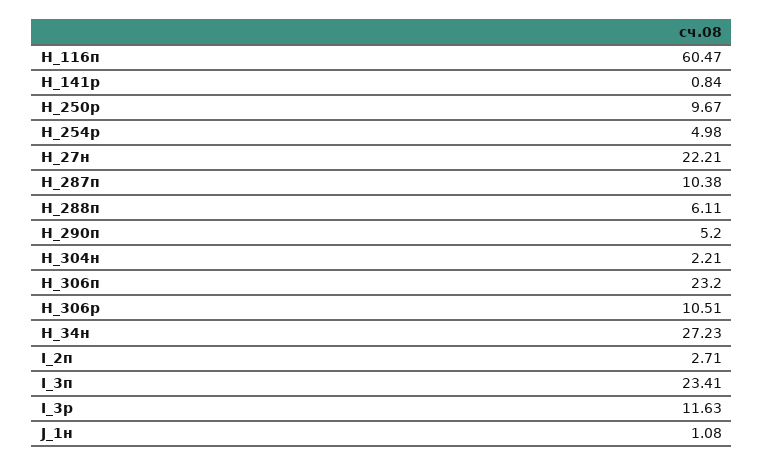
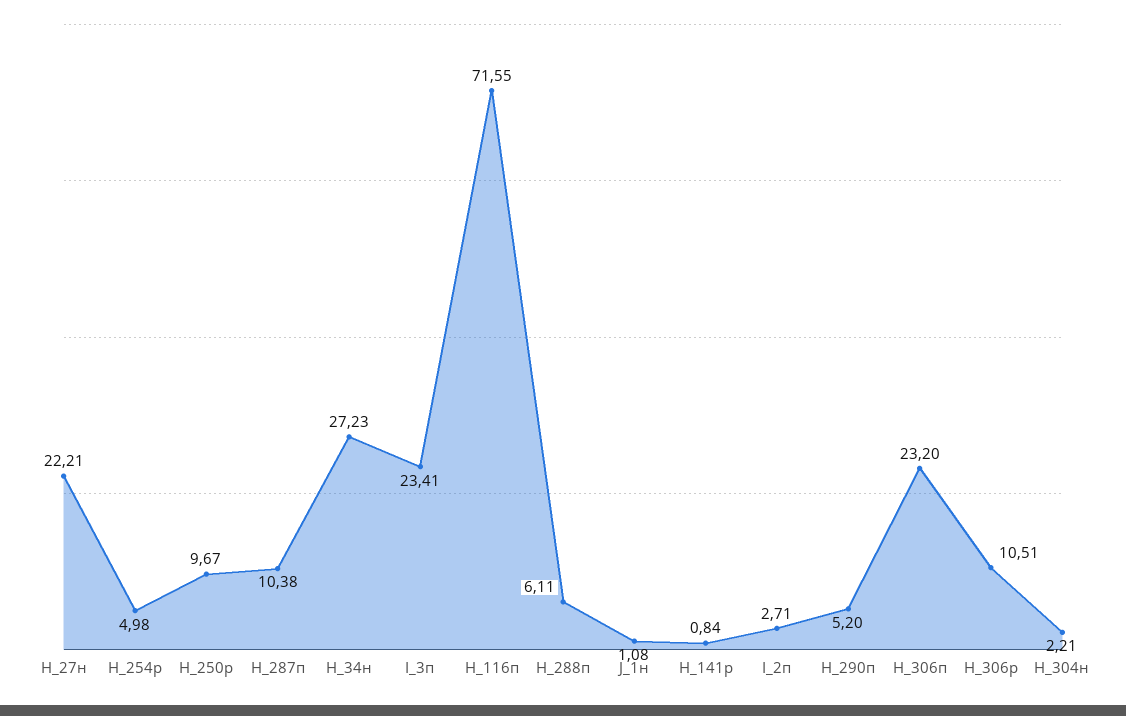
H_116п: 60.47 -> 71.55
I_3р: 11.63 -> none

